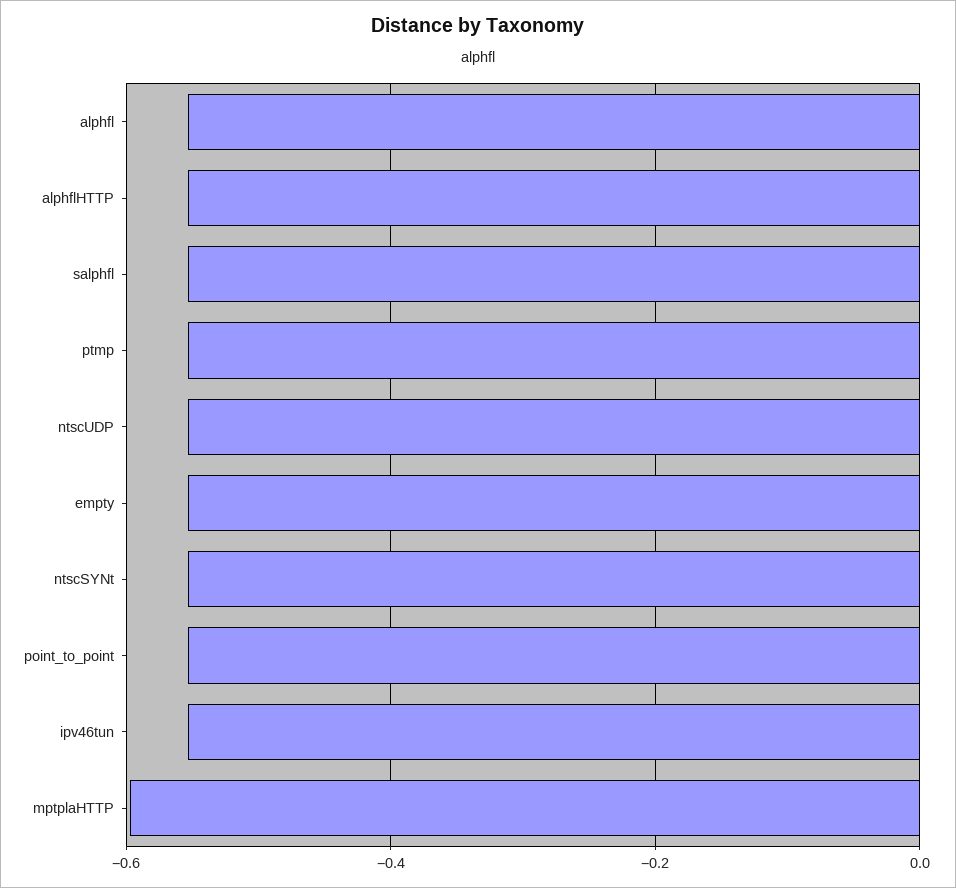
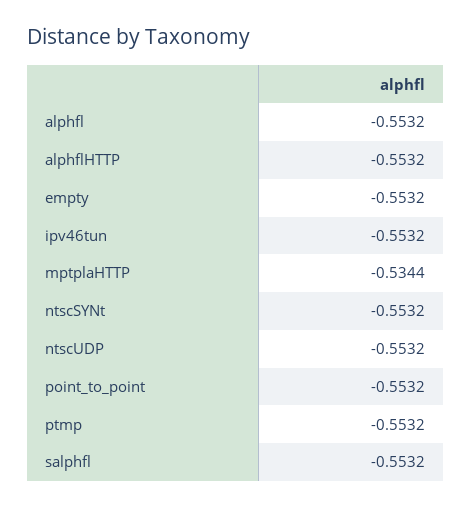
mptplaHTTP: -0.6 -> -0.5344

